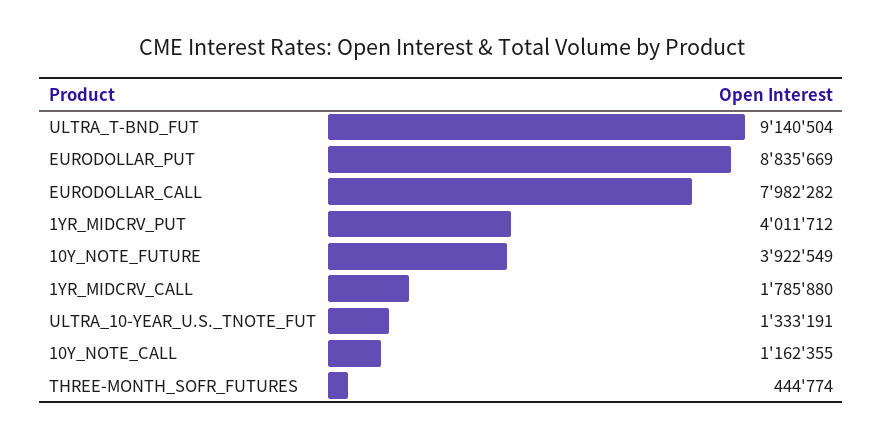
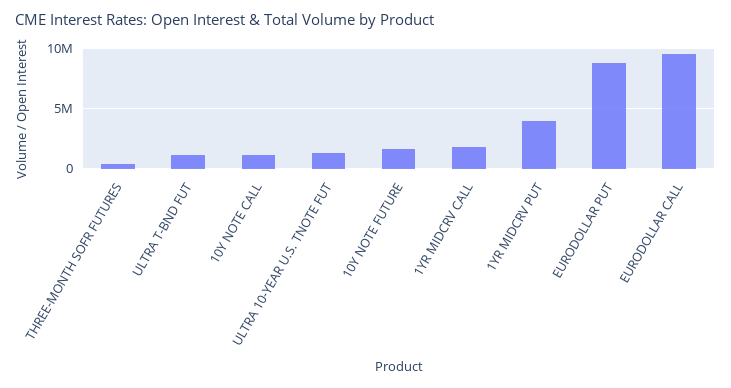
ULTRA_T-BND_FUT: 9140504 -> 1000000
EURODOLLAR_CALL: 7982282 -> 9500000
10Y_NOTE_FUTURE: 3922549 -> 1500000

